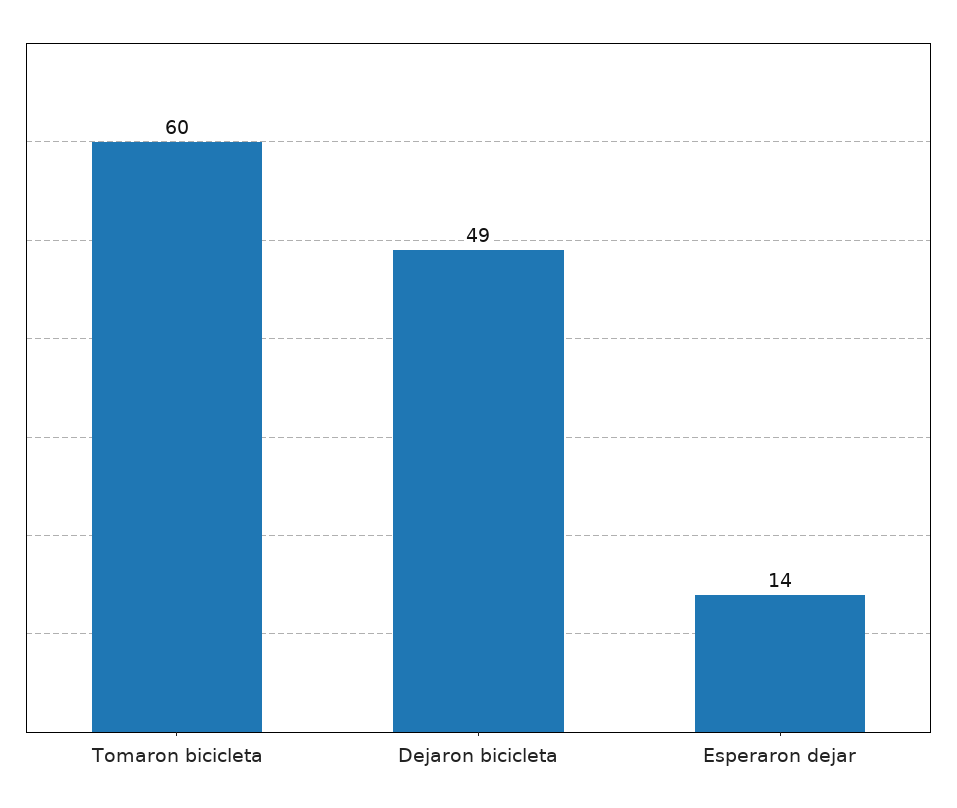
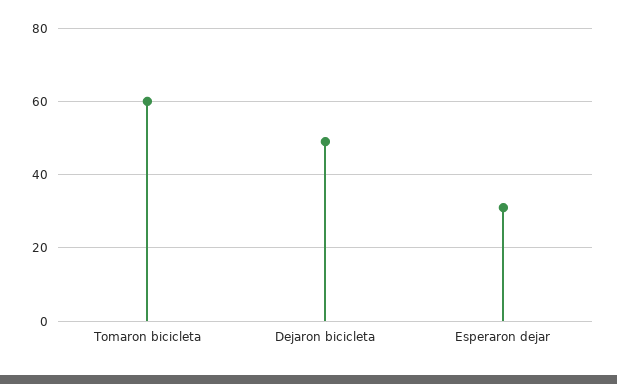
Esperaron dejar: 14 -> 30

